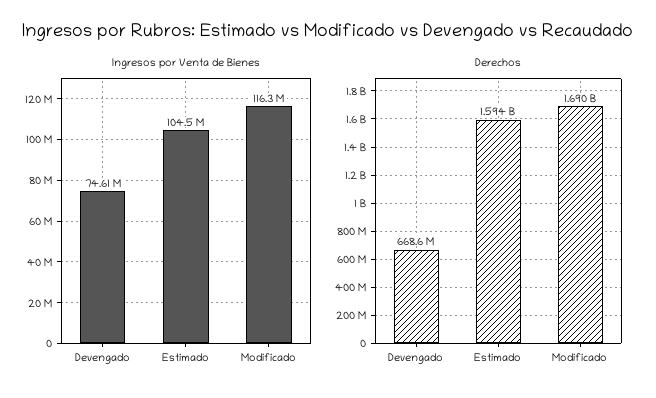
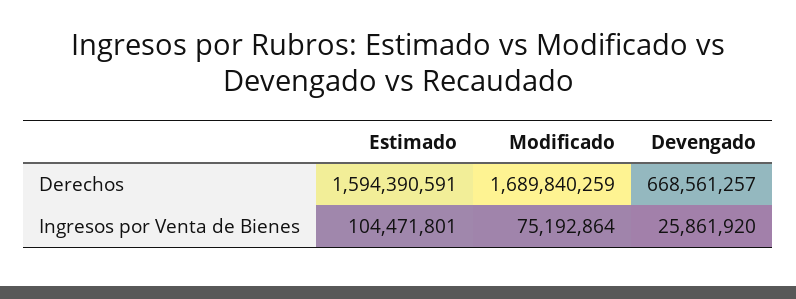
Ingresos por Venta de Bienes, Devengado: 74610000 -> 25861920
Ingresos por Venta de Bienes, Modificado: 116300000 -> 75192864

